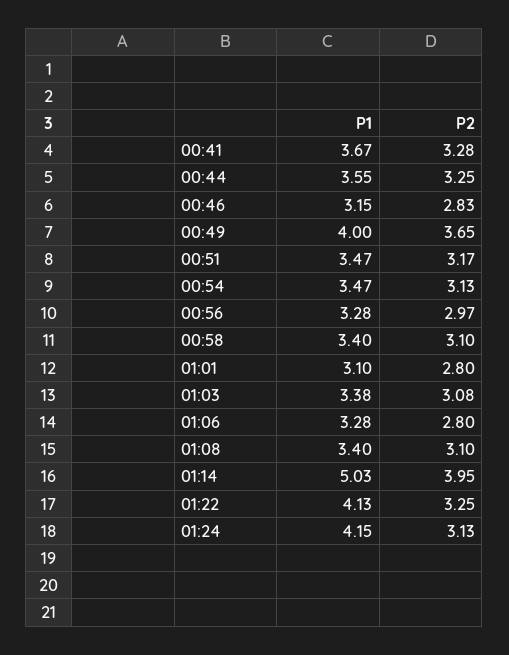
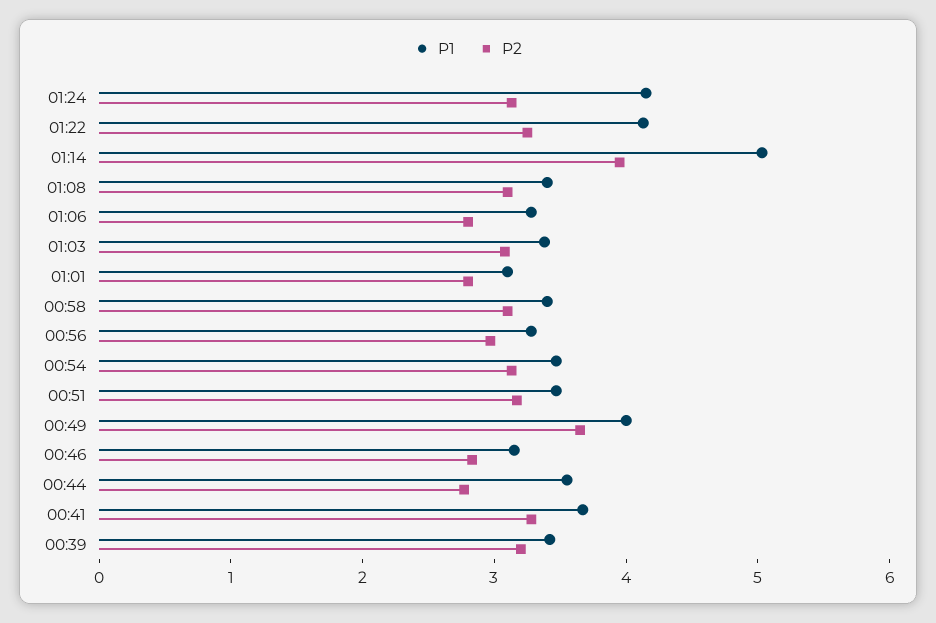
P2, 00:44: 3.25 -> 2.8
P1, 00:39: none -> 3.4
P2, 00:39: none -> 3.2

